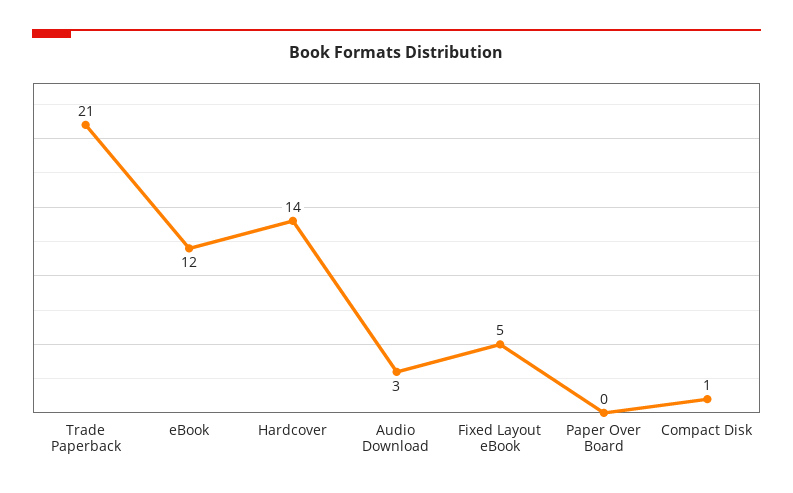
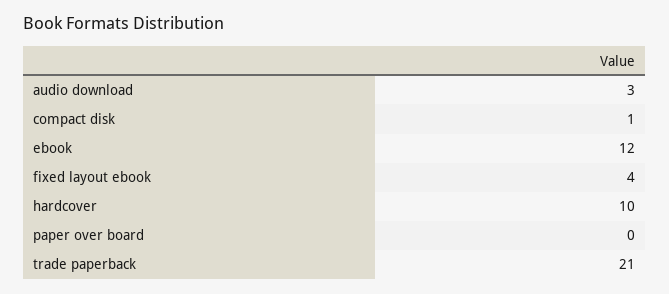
Hardcover: 14 -> 10
Fixed Layout eBook: 5 -> 4

